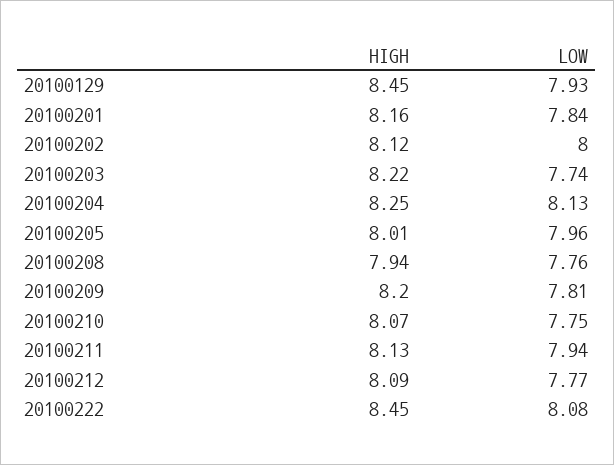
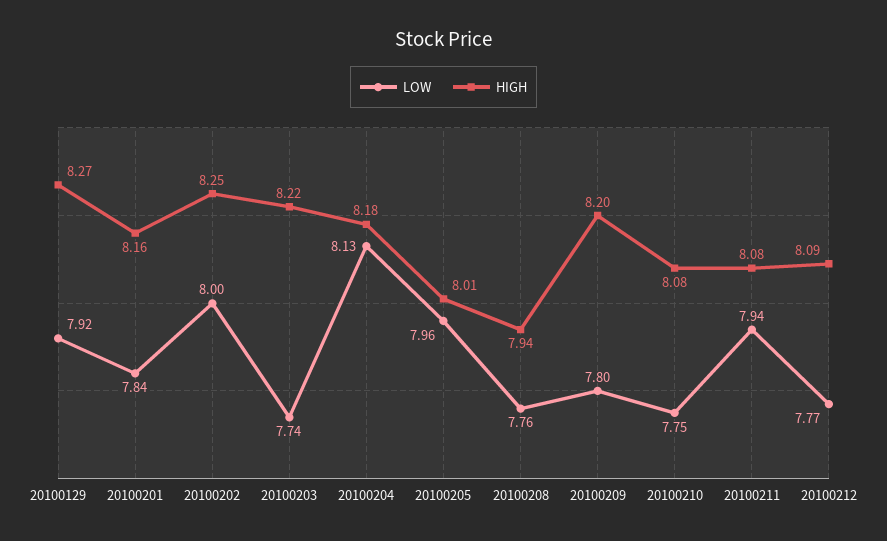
HIGH, 20100129: 8.45 -> 8.27
LOW, 20100129: 7.93 -> 7.92
HIGH, 20100202: 8.12 -> 8.25
HIGH, 20100204: 8.25 -> 8.18
LOW, 20100209: 7.81 -> 7.8
HIGH, 20100210: 8.07 -> 8.08
HIGH, 20100211: 8.13 -> 8.08
HIGH, 20100222: 8.45 -> none
LOW, 20100222: 8.08 -> none

